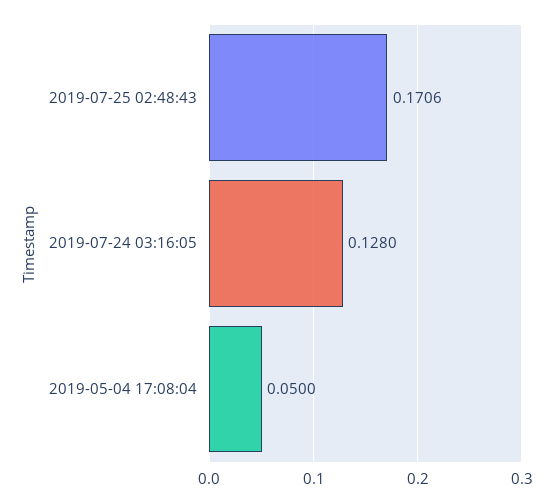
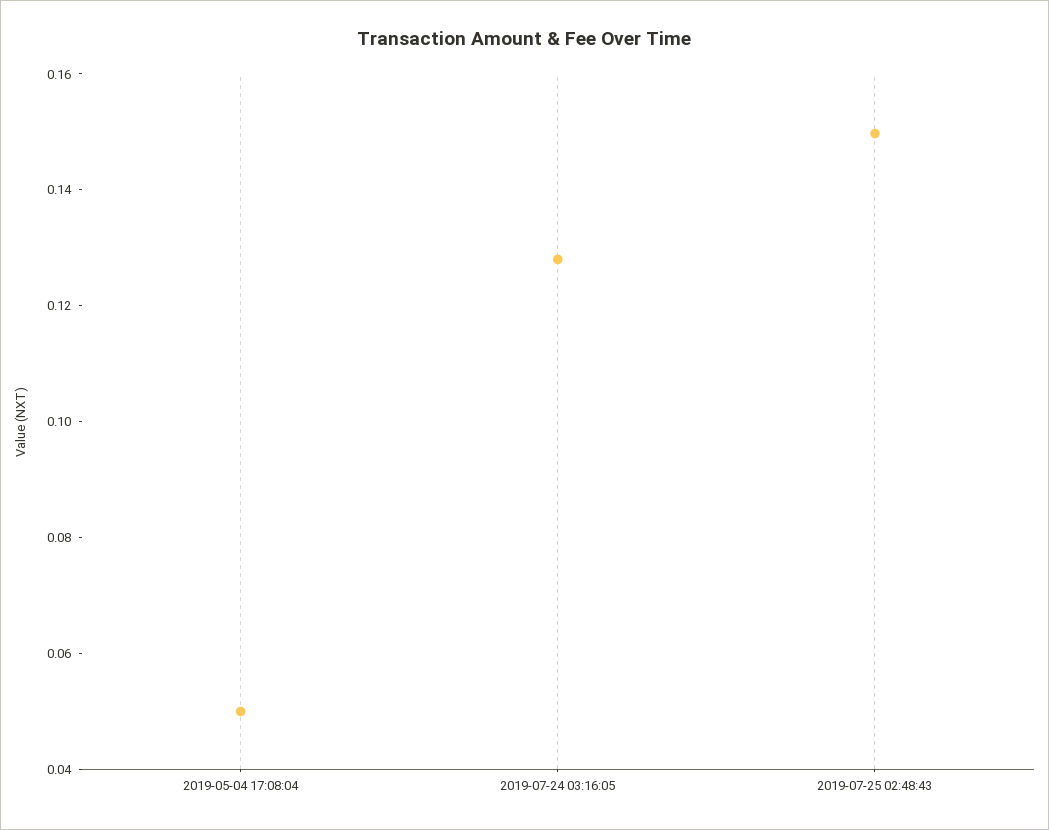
2019-07-25 02:48:43: 0.1706 -> 0.15

